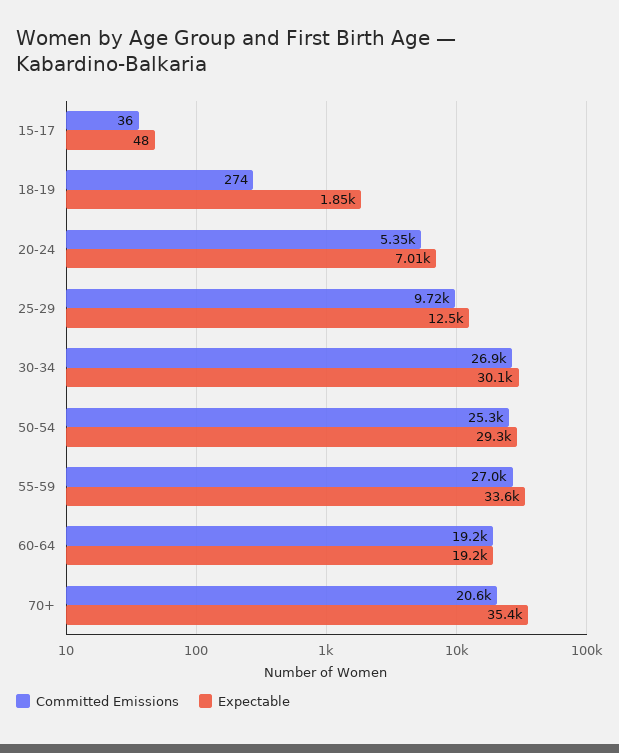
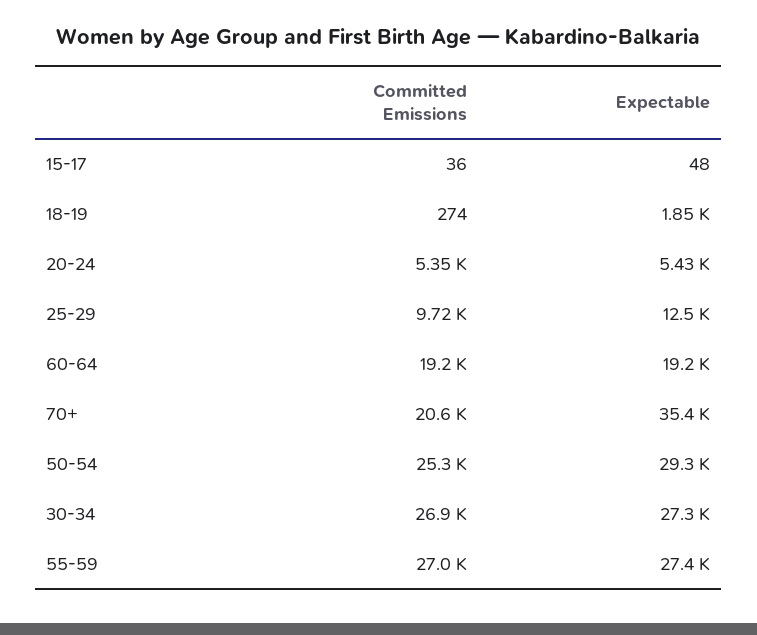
Expectable, 20-24: 7010 -> 5430
Expectable, 30-34: 30100 -> 27300
Expectable, 55-59: 33600 -> 27400

